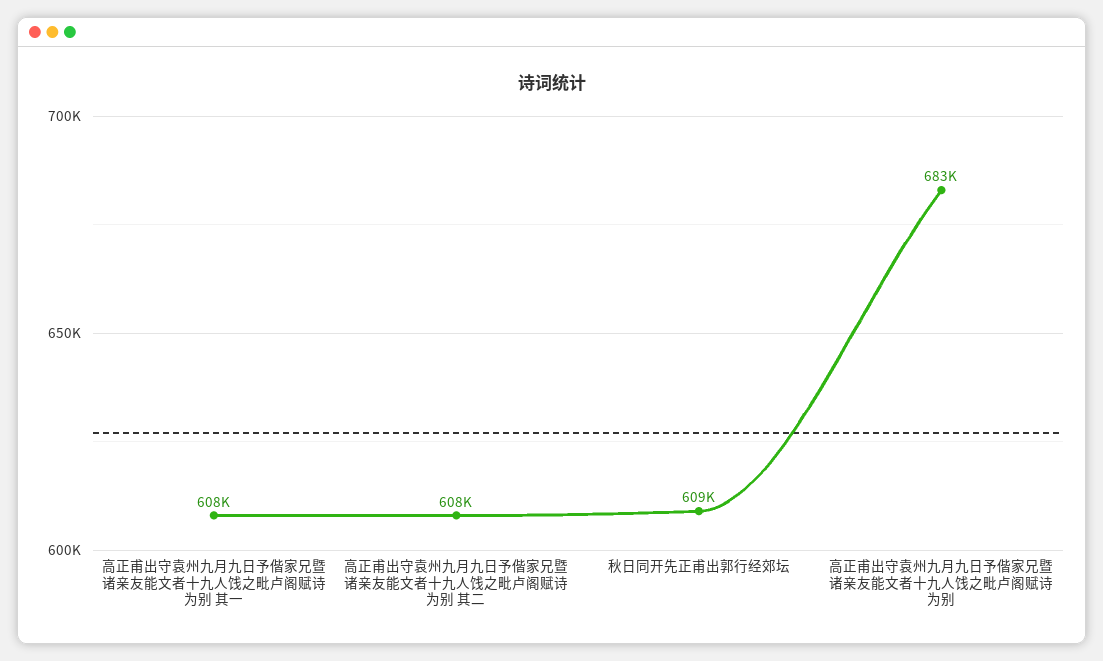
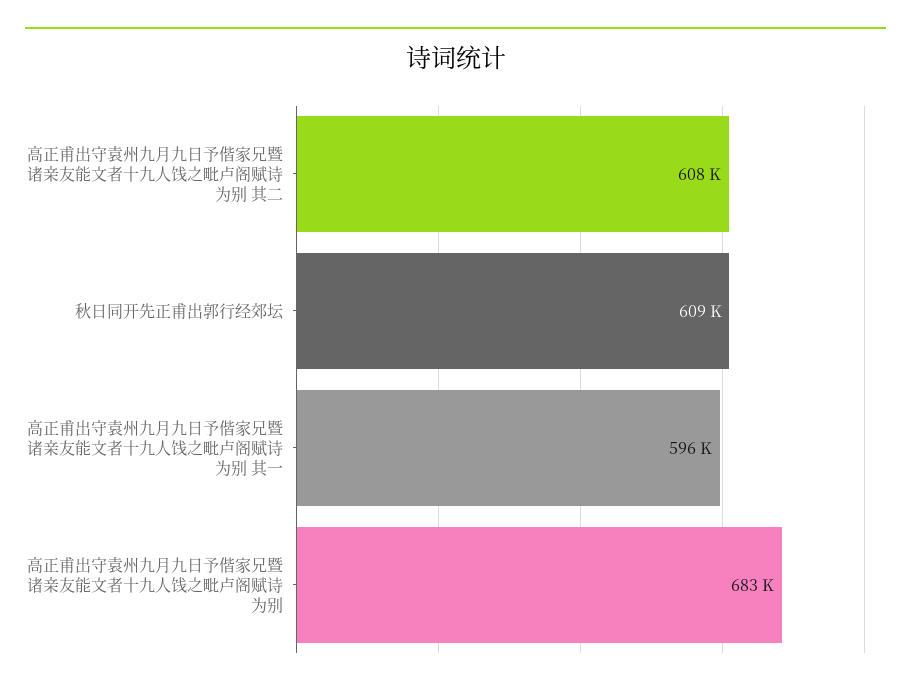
高正甫出守袁州九月九日予偕家兄暨诸亲友能文者十九人饯之毗卢阁赋诗为别 其一: 608000 -> 596000

